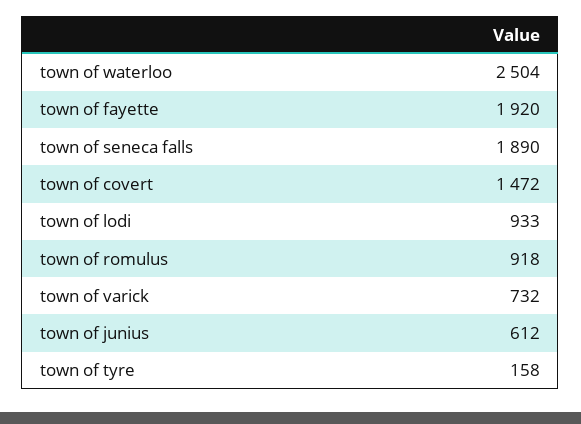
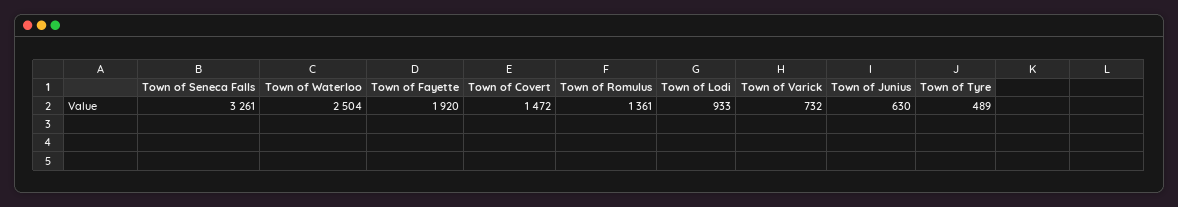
town of seneca falls: 1890 -> 3261
town of romulus: 918 -> 1361
town of junius: 612 -> 630
town of tyre: 158 -> 489

